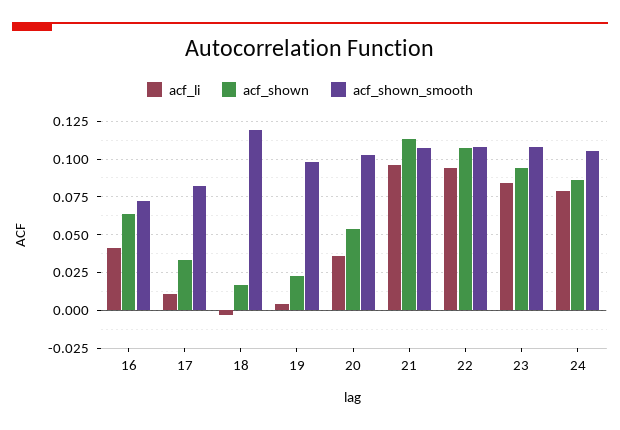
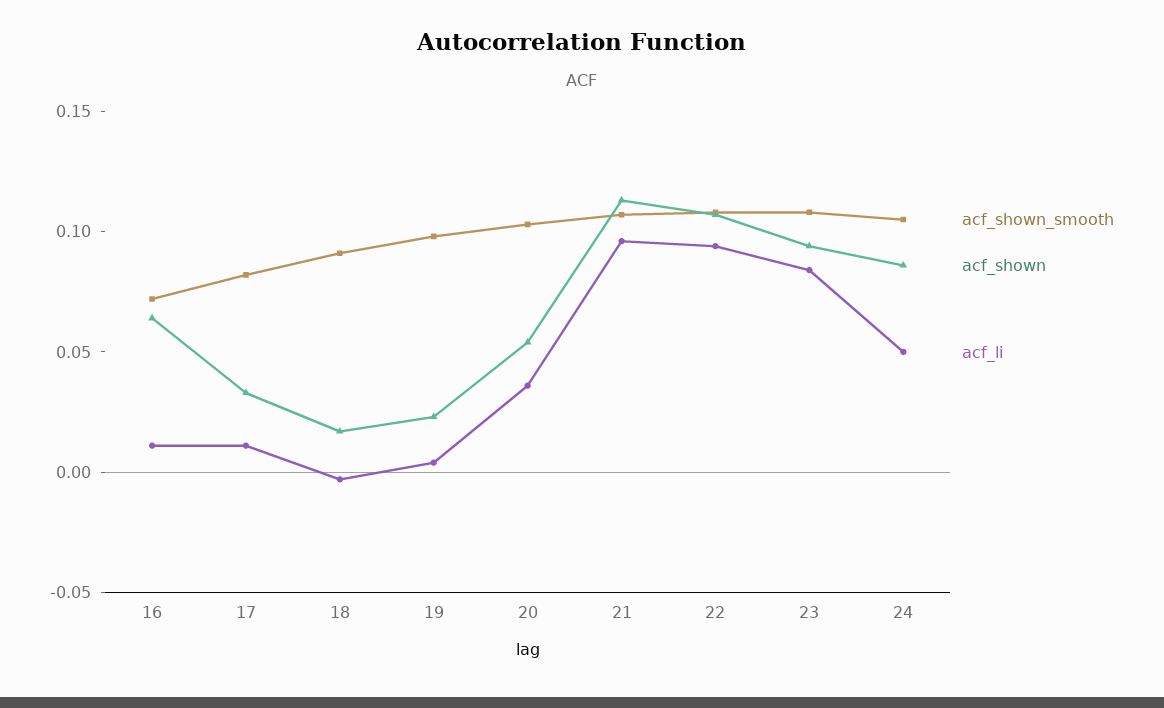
acf_li, 16: 0.04 -> 0.01
acf_shown_smooth, 18: 0.12 -> 0.09
acf_li, 24: 0.08 -> 0.05

